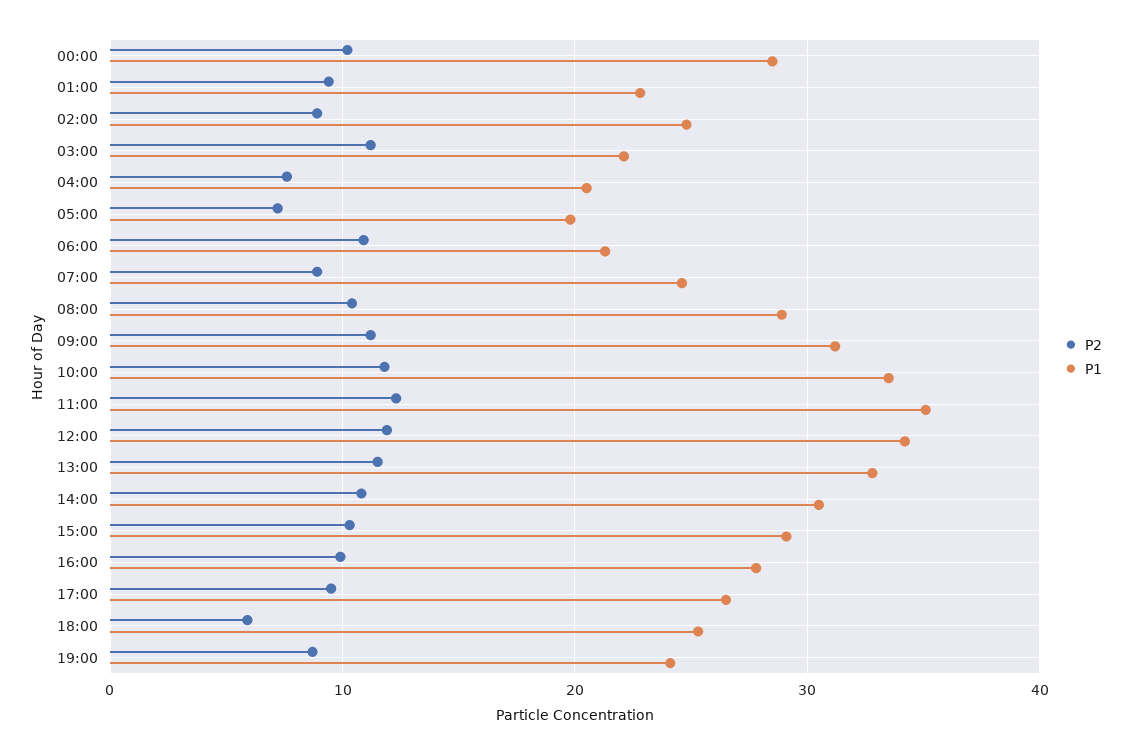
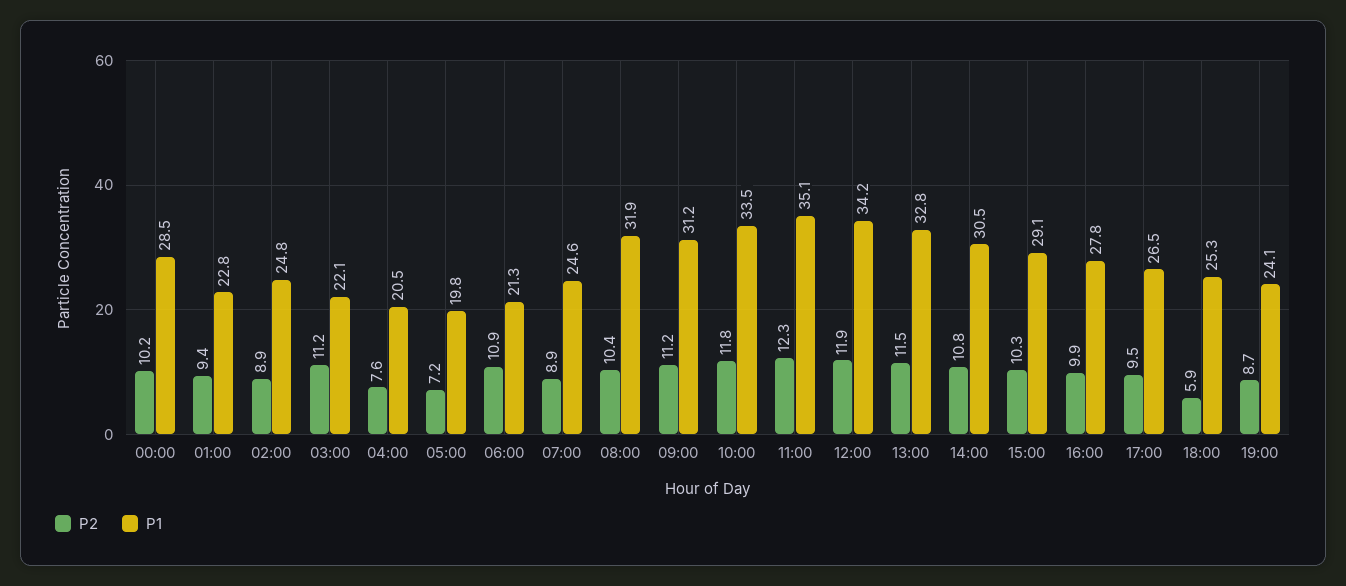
P1, 08:00: 29 -> 31.9

